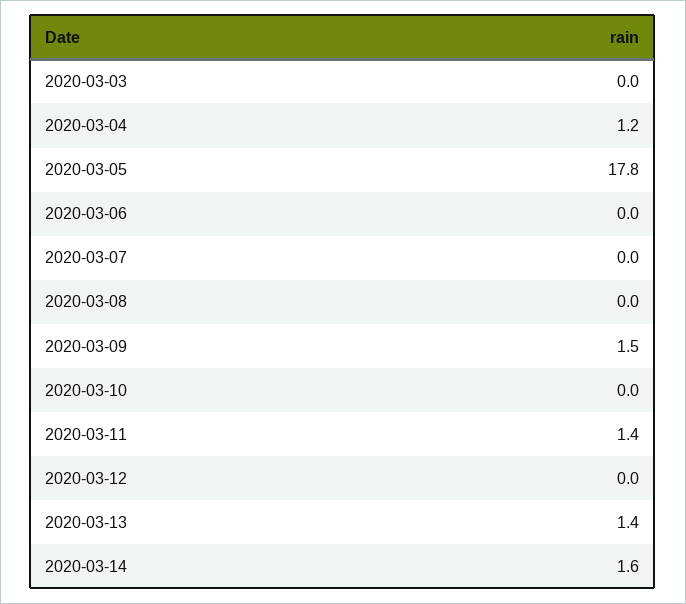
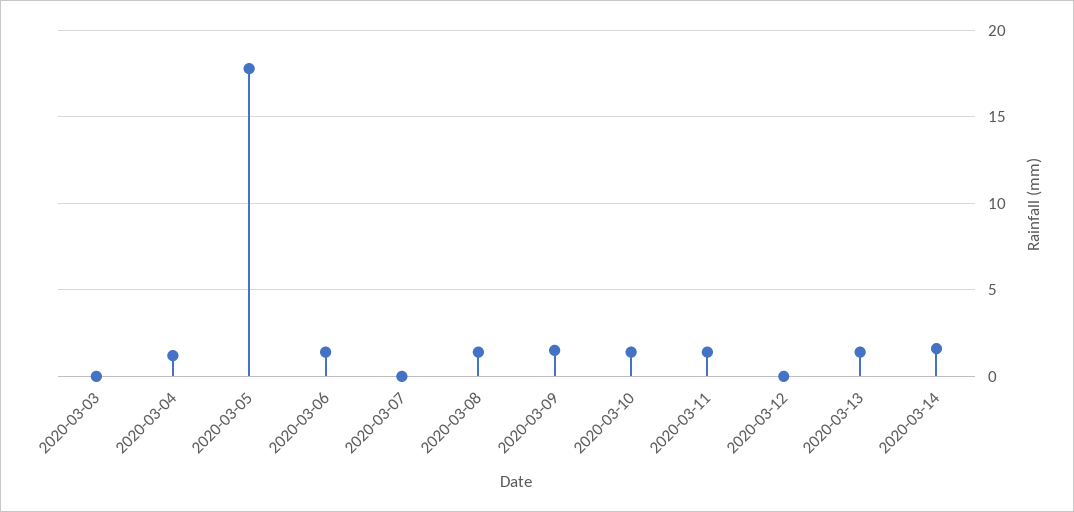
2020-03-06: 0 -> 1.5
2020-03-08: 0 -> 1.5
2020-03-10: 0 -> 1.5

